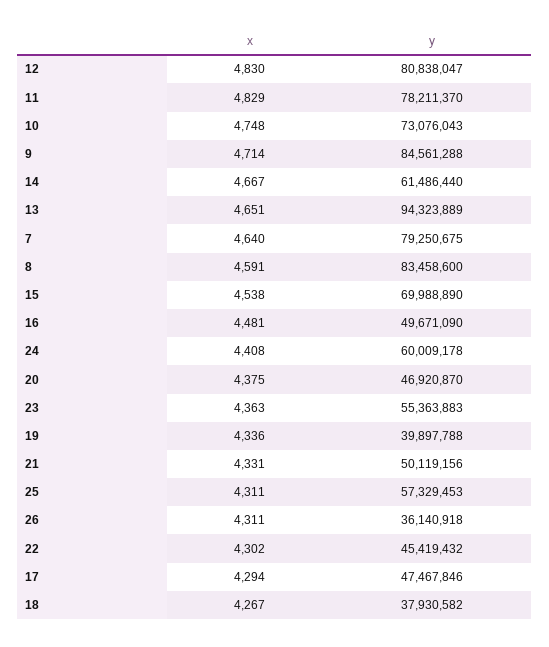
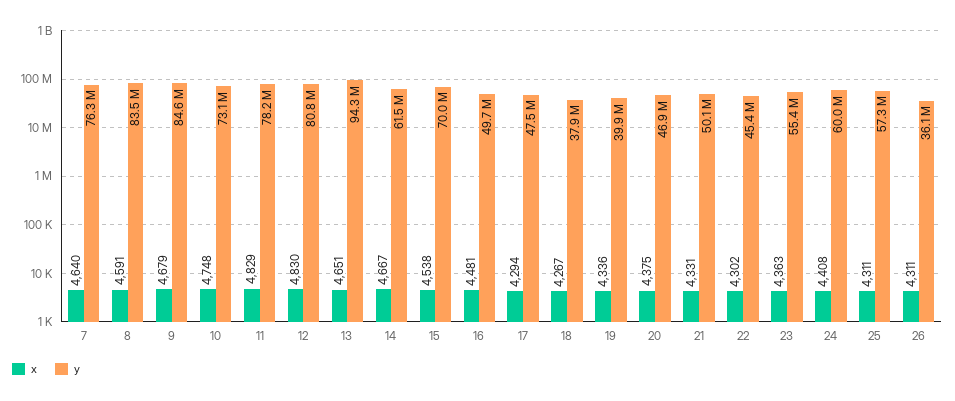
x, 9: 4714 -> 4679
y, 7: 79250675 -> 76300000

